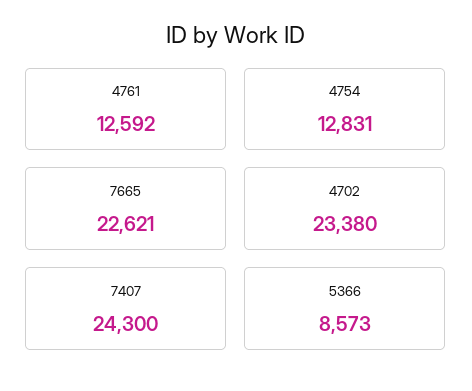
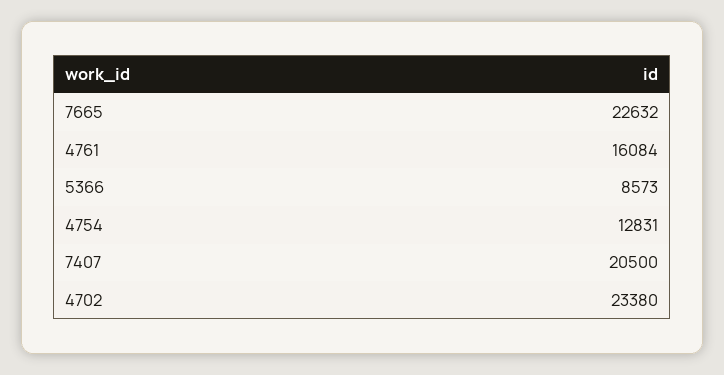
4761: 12592 -> 16084
7665: 22621 -> 22632
7407: 24300 -> 20500

